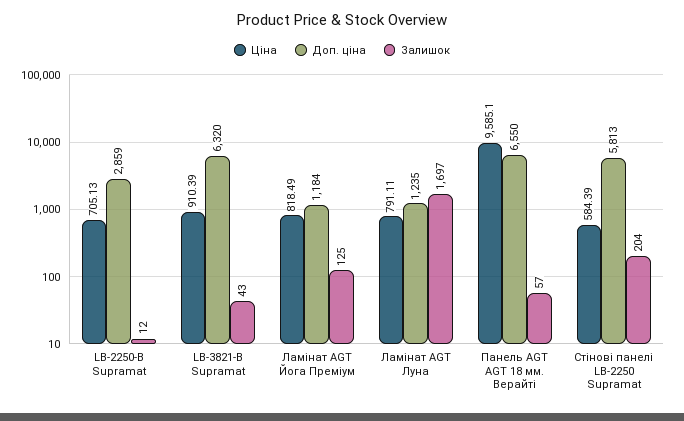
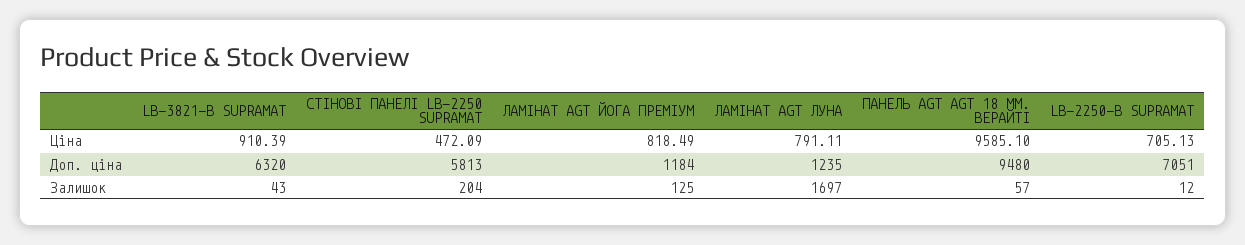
Доп. ціна, LB-2250-В Supramat: 2859 -> 7051
Доп. ціна, Панель AGT AGT 18 мм. Верайті: 6550 -> 9480
Ціна, Стінові панелі LB-2250 Supramat: 584.39 -> 472.09

